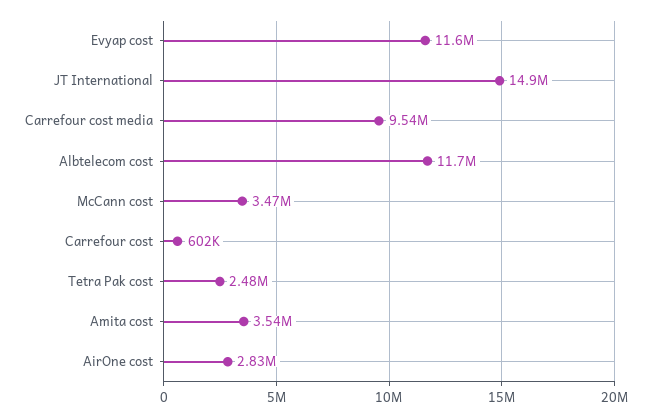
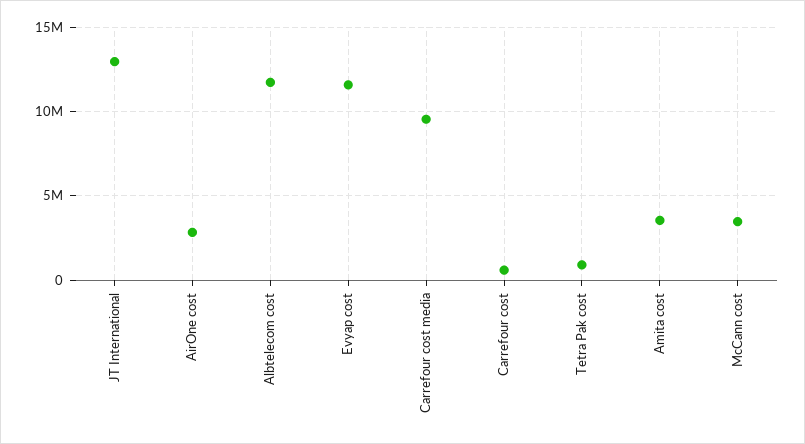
JT International: 14900000 -> 13000000
Tetra Pak cost: 2480000 -> 1000000

